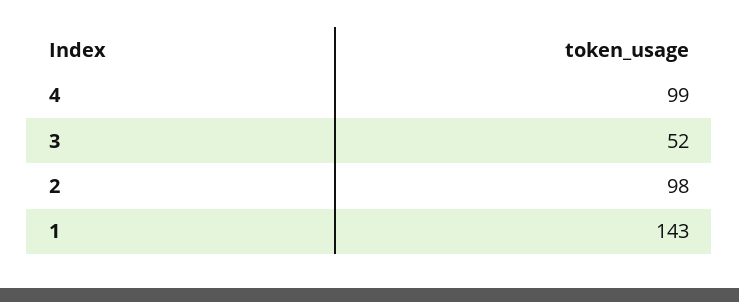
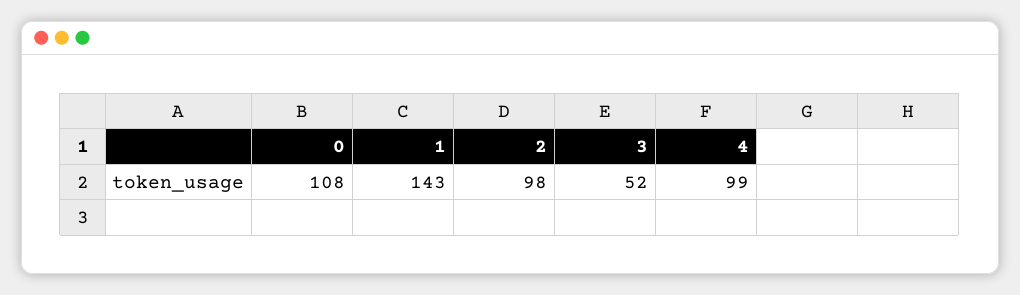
0: none -> 108

